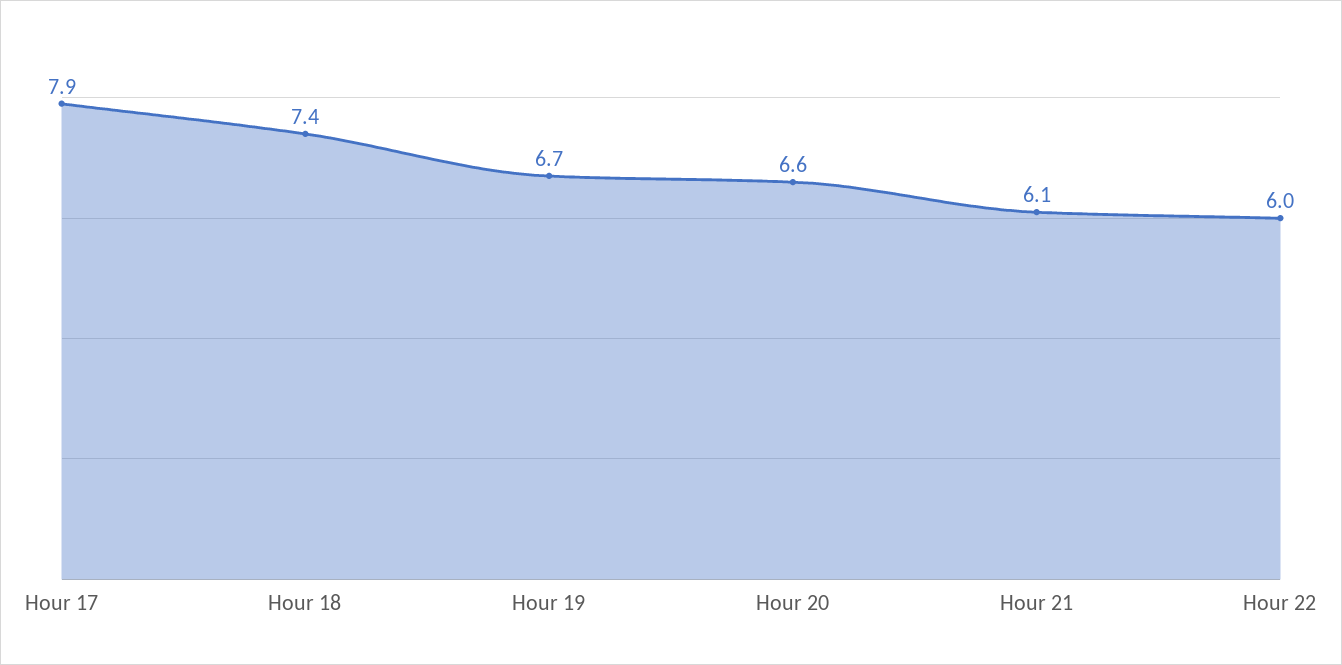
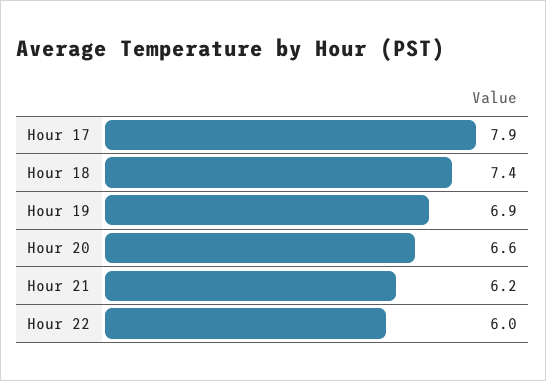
Hour 19: 6.7 -> 6.9
Hour 21: 6.1 -> 6.2

